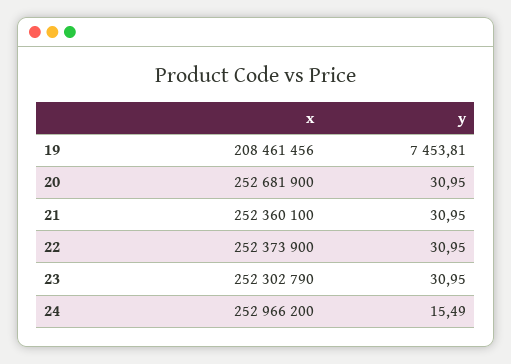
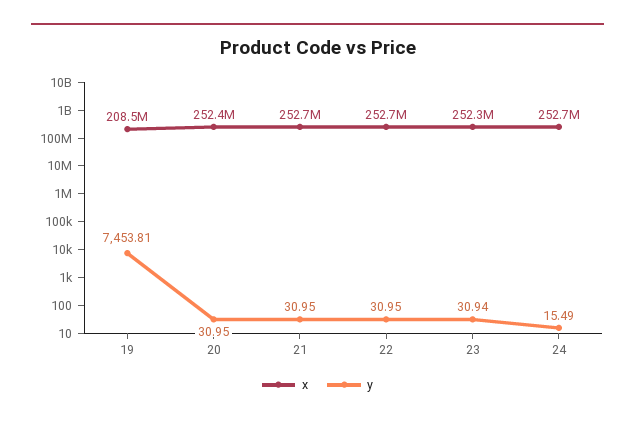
x, 20: 252681900 -> 252400000
x, 21: 252360100 -> 252700000
x, 22: 252373900 -> 252700000
y, 23: 30.95 -> 30.94
x, 24: 252966200 -> 252700000

